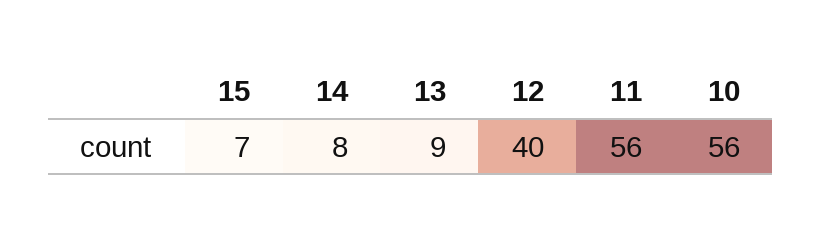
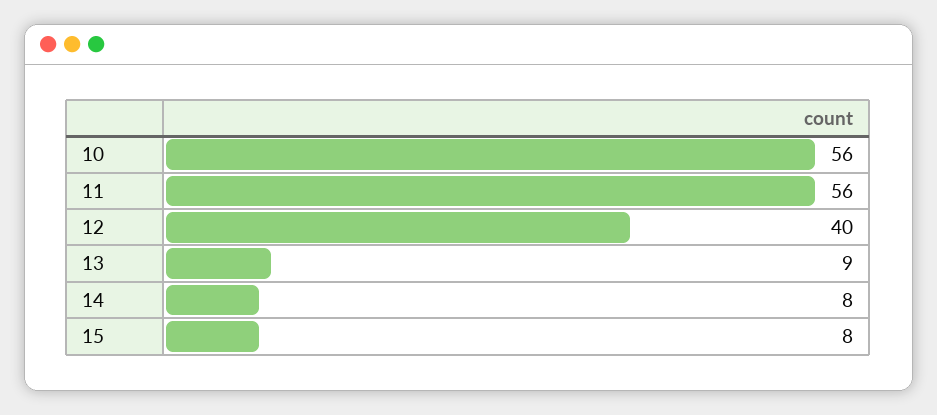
15: 7 -> 8

